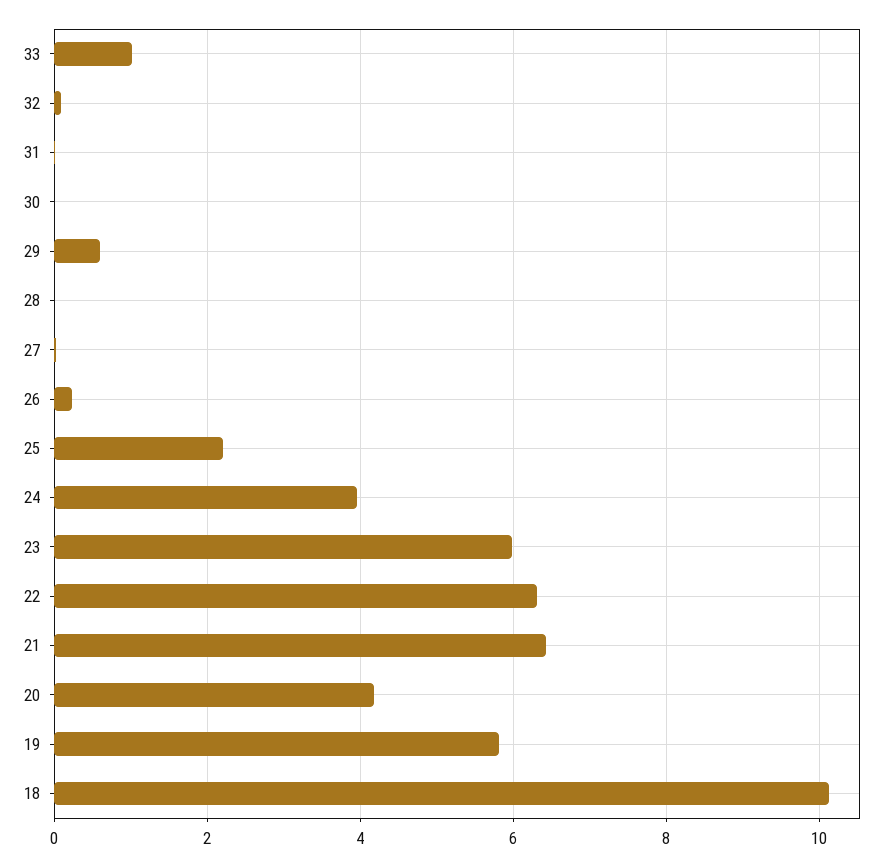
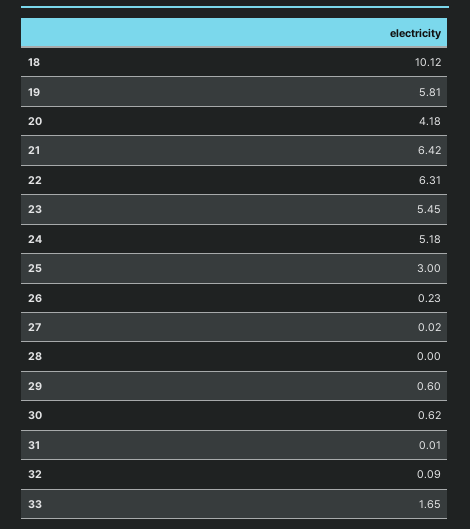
33: 1 -> 1.65
30: 0 -> 0.62
25: 2.2 -> 3
24: 4 -> 5.18
23: 6 -> 5.45

